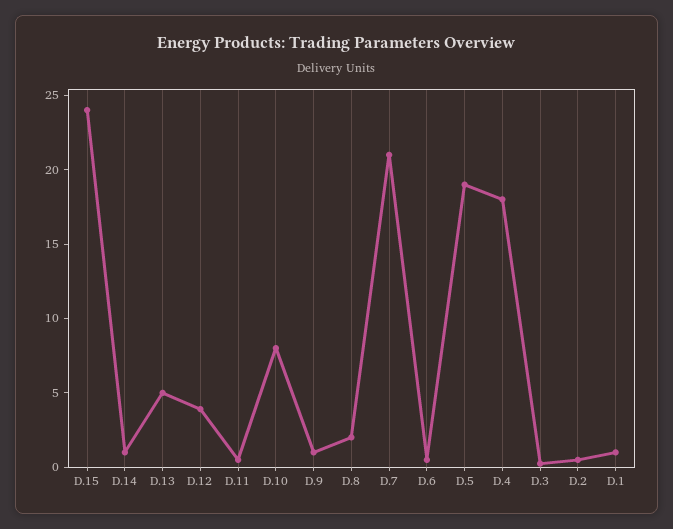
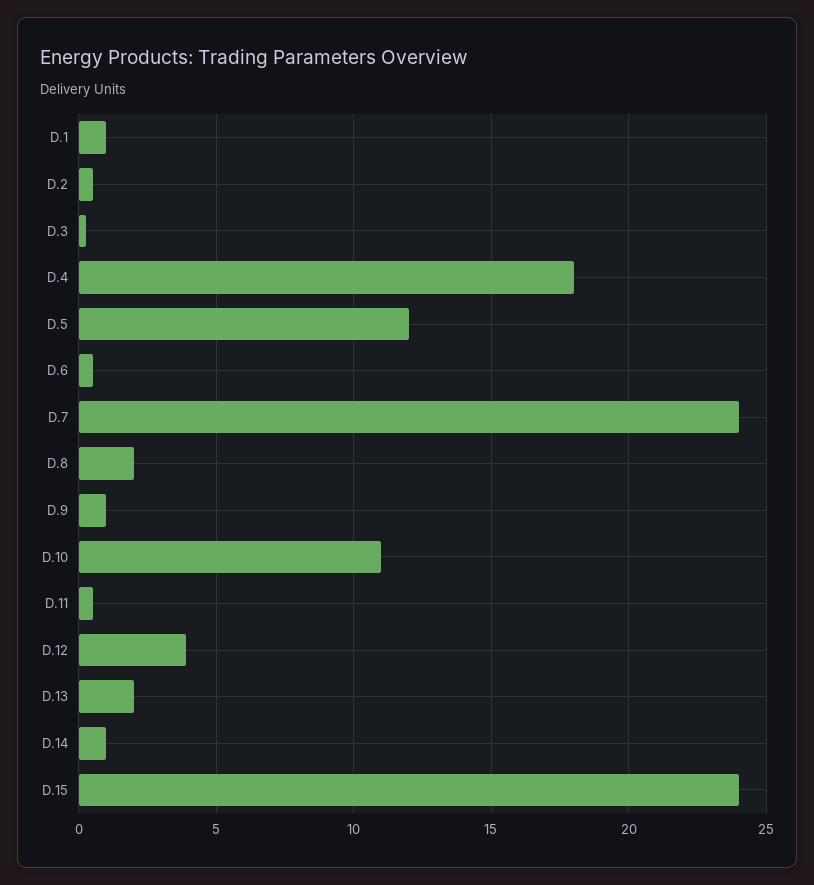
D.13: 5 -> 2
D.10: 8 -> 11
D.7: 21 -> 24
D.5: 19 -> 12

